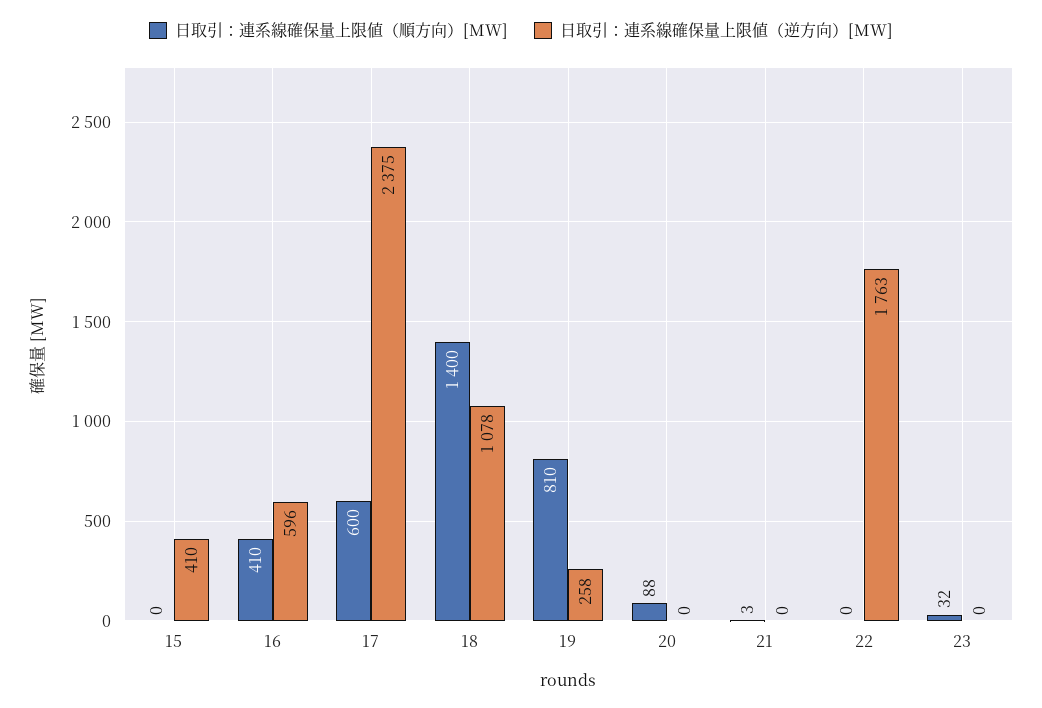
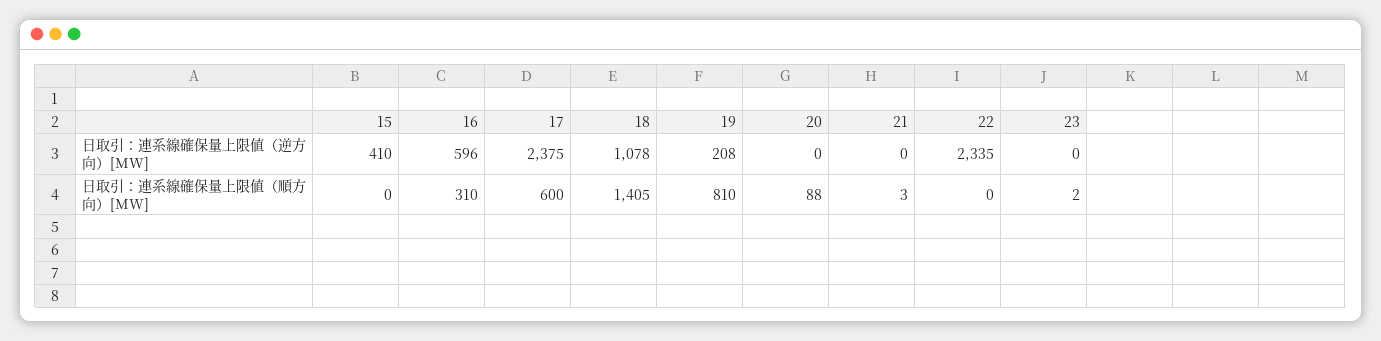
日取引：連系線確保量上限値（順方向）[MW], 16: 410 -> 310
日取引：連系線確保量上限値（順方向）[MW], 18: 1400 -> 1405
日取引：連系線確保量上限値（逆方向）[MW], 19: 258 -> 208
日取引：連系線確保量上限値（逆方向）[MW], 22: 1763 -> 2335
日取引：連系線確保量上限値（順方向）[MW], 23: 32 -> 2

